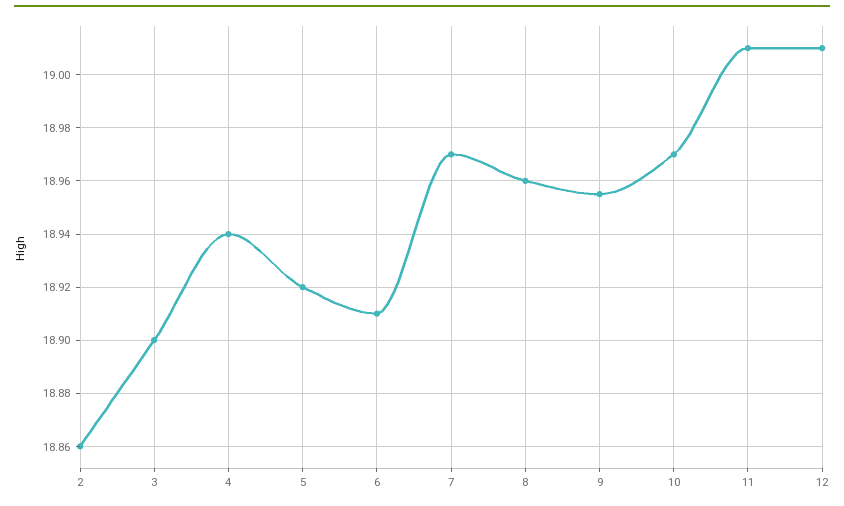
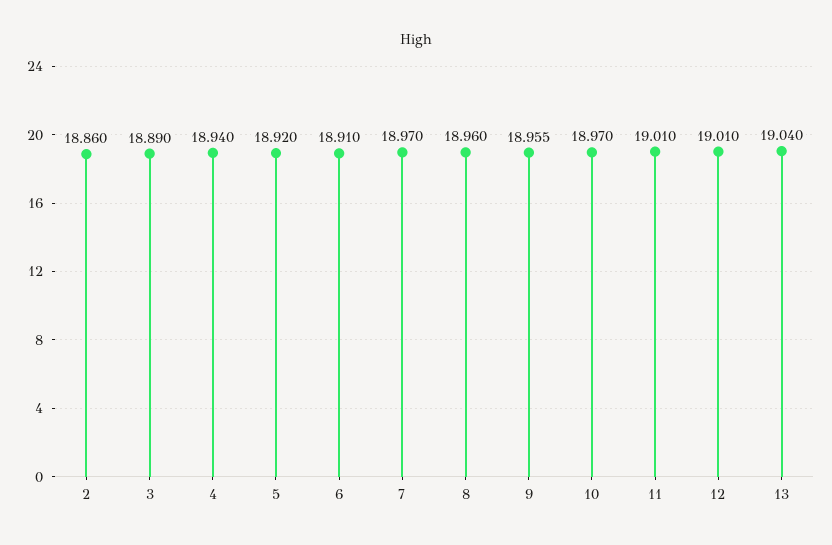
3: 18.9 -> 18.89
13: none -> 19.04

